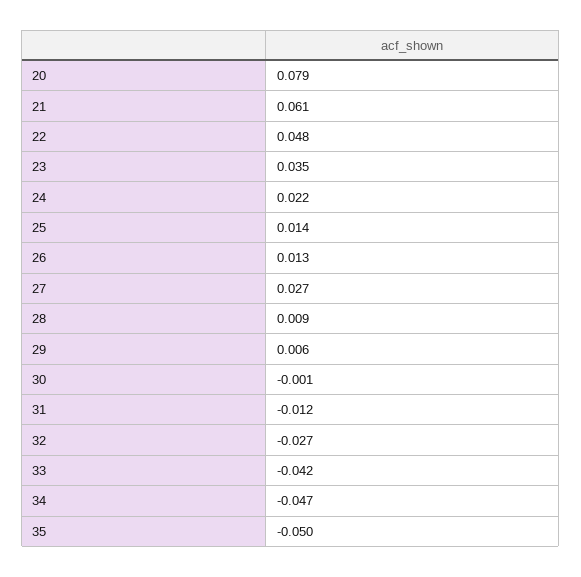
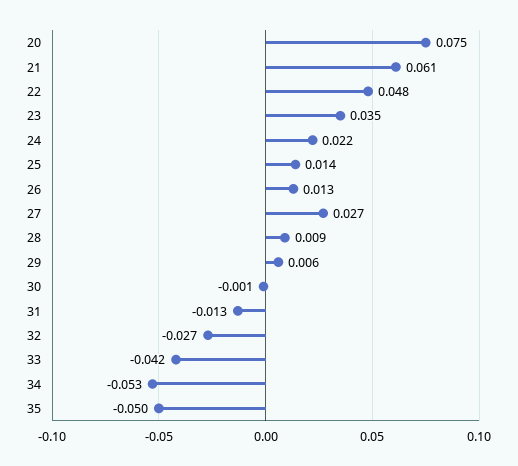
20: 0.079 -> 0.075
31: -0.012 -> -0.013
34: -0.047 -> -0.053

